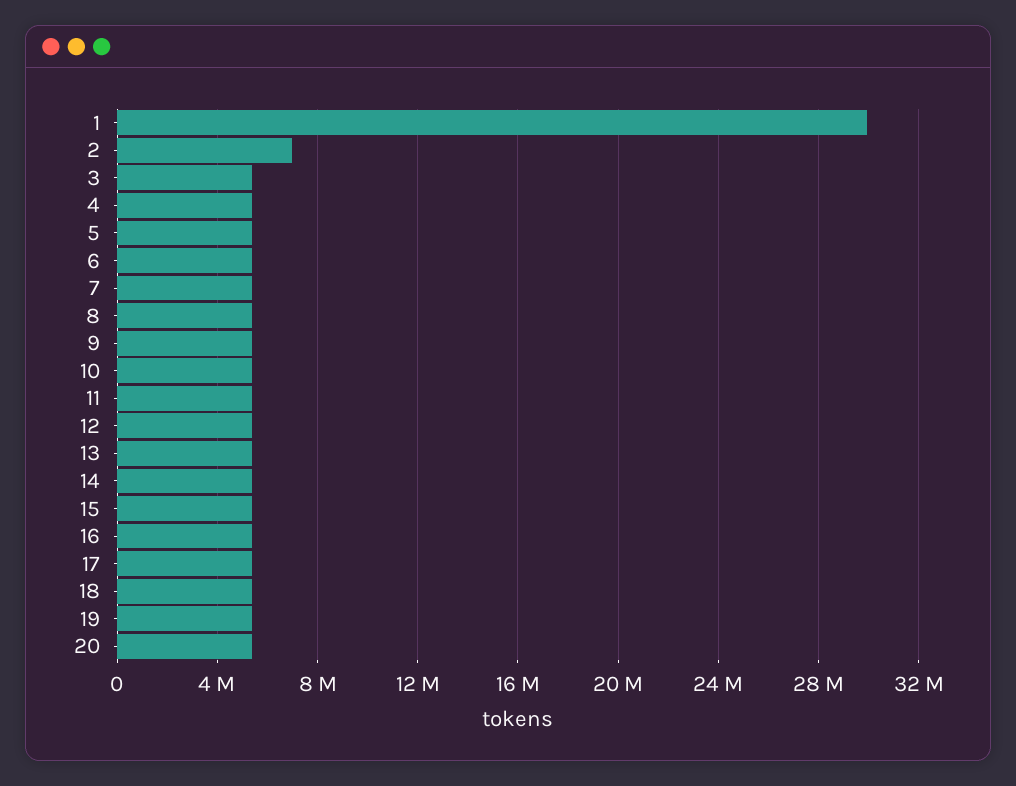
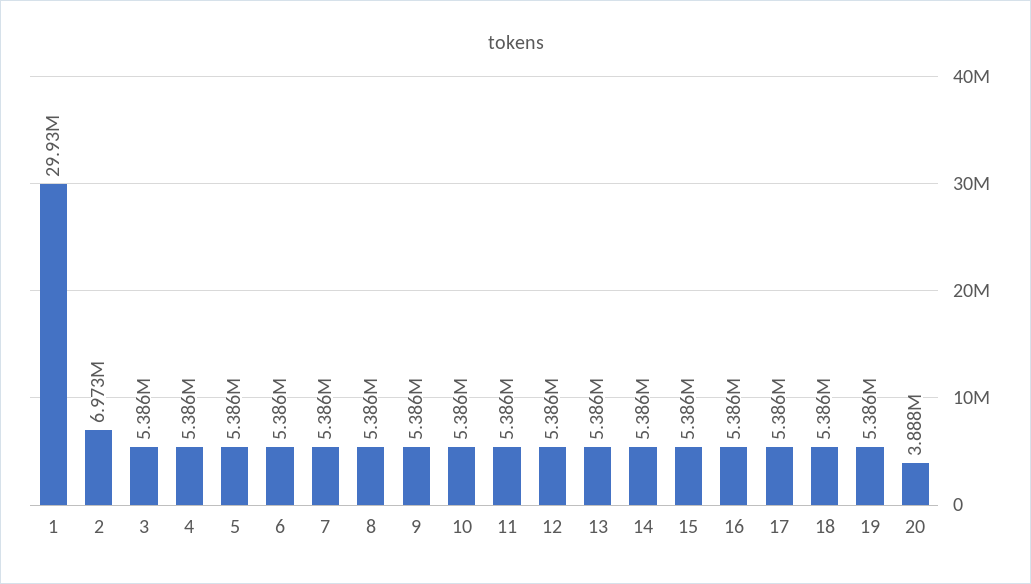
20: 5500000 -> 3888000

